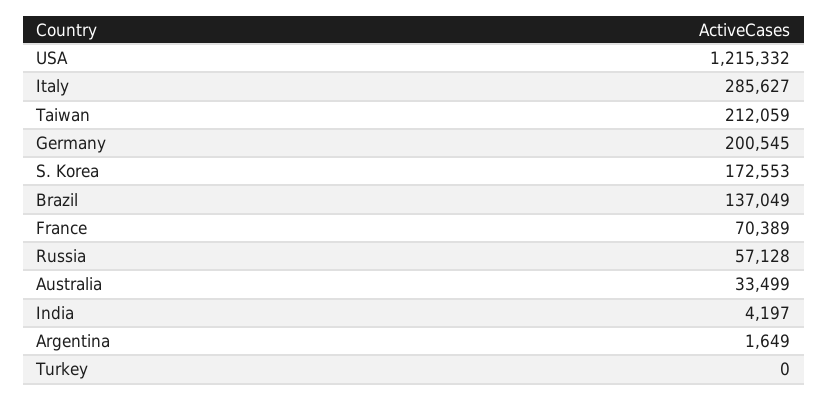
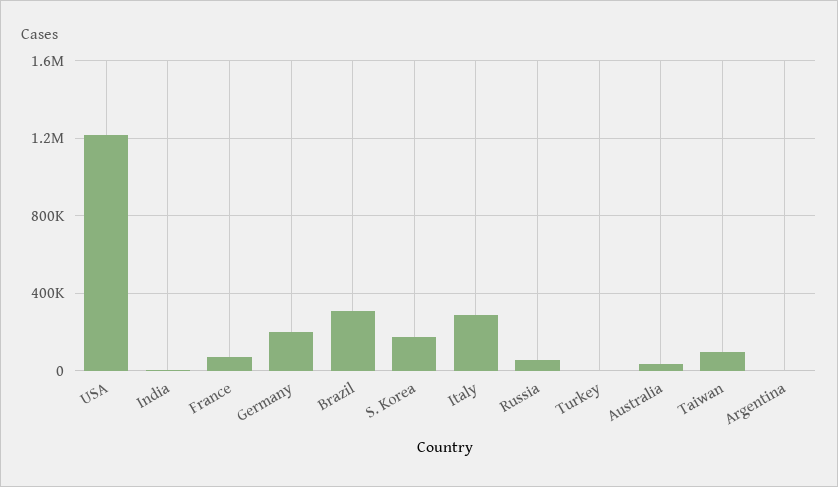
Taiwan: 212059 -> 100000
Brazil: 137049 -> 300000

